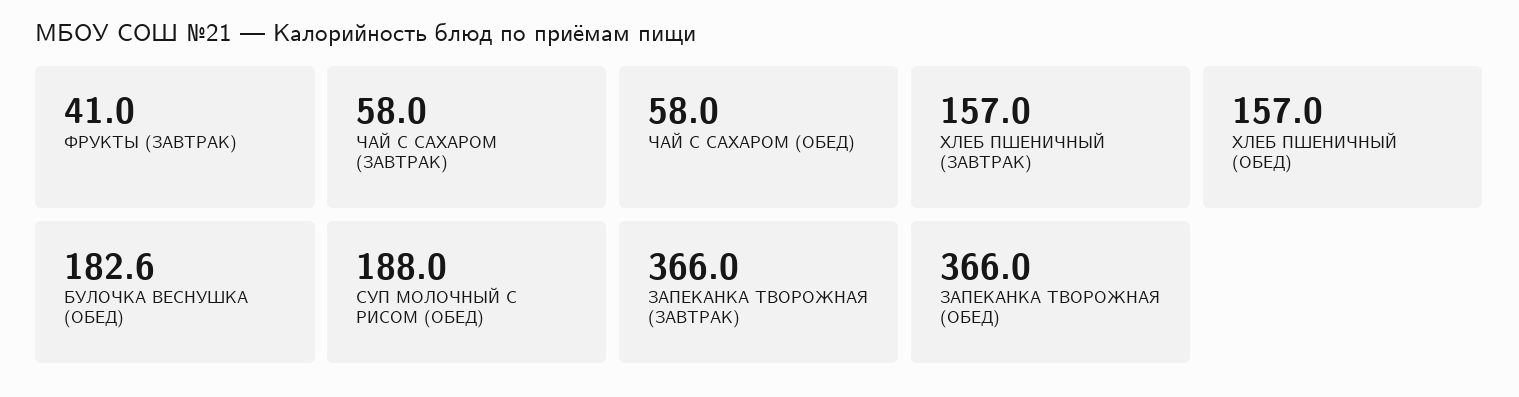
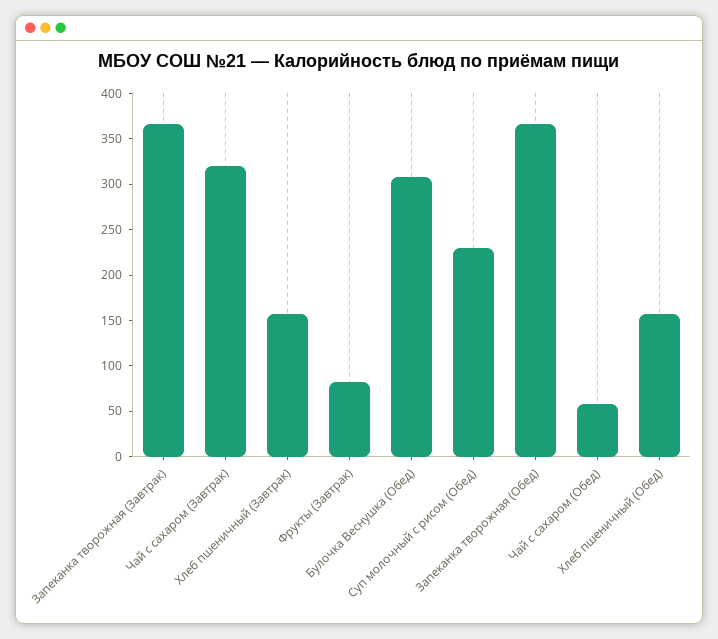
ФРУКТЫ (ЗАВТРАК): 41 -> 80
ЧАЙ С САХАРОМ (ЗАВТРАК): 58 -> 320
БУЛОЧКА ВЕСНУШКА (ОБЕД): 182.6 -> 310
СУП МОЛОЧНЫЙ С РИСОМ (ОБЕД): 188 -> 230

